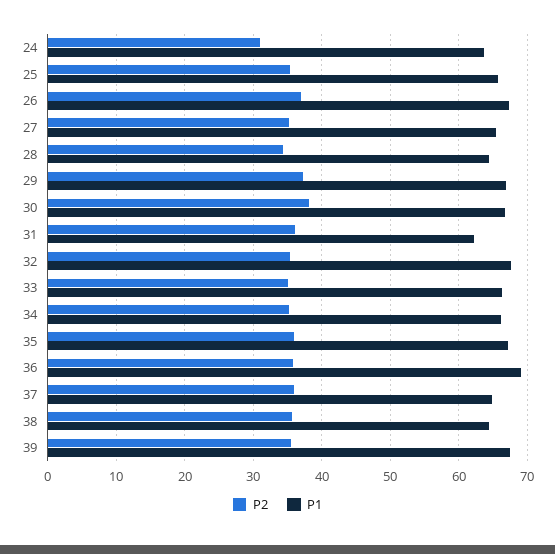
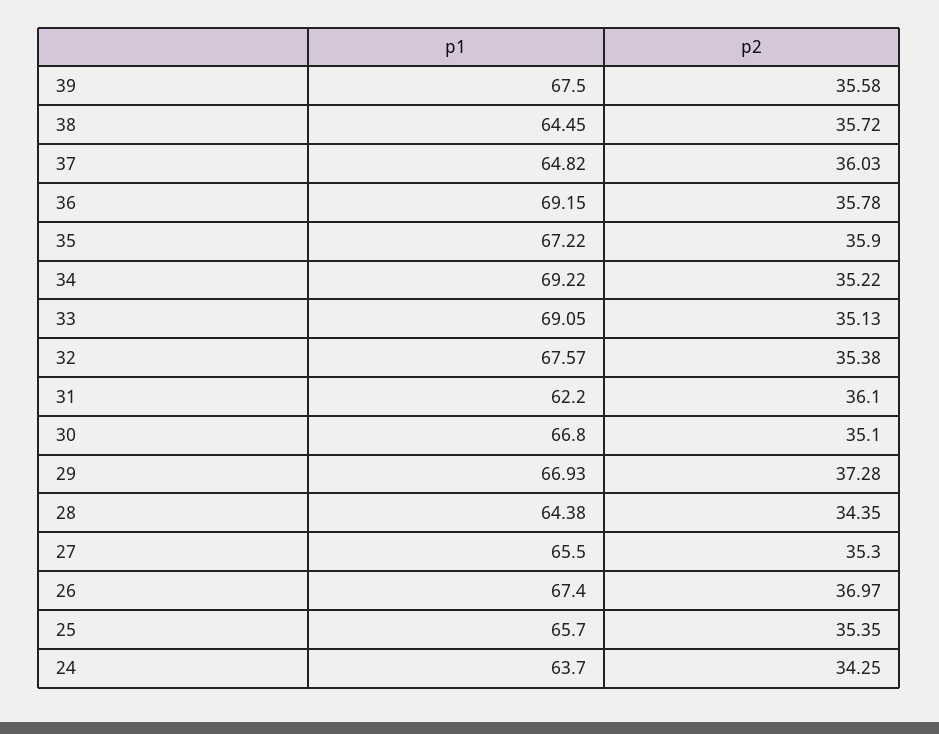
P2, 24: 31 -> 34.25
P2, 30: 38 -> 35.1
P1, 33: 66 -> 69.05
P1, 34: 66 -> 69.22

